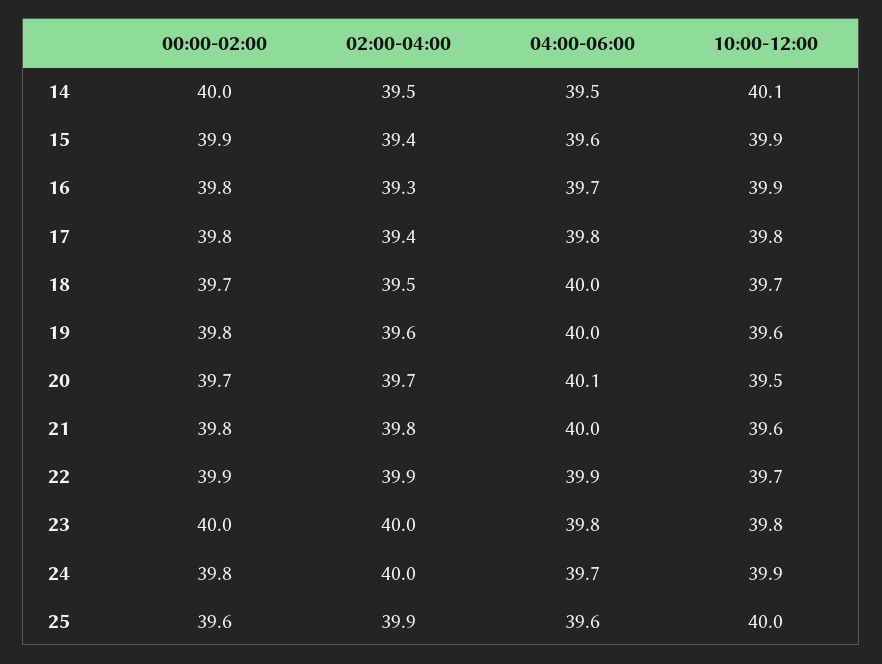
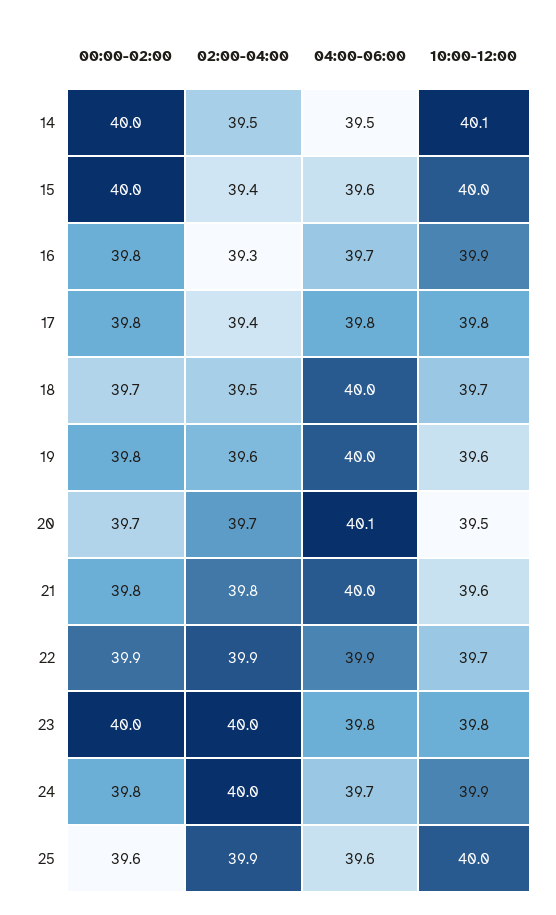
00:00-02:00, 15: 39.9 -> 40
10:00-12:00, 15: 39.9 -> 40

